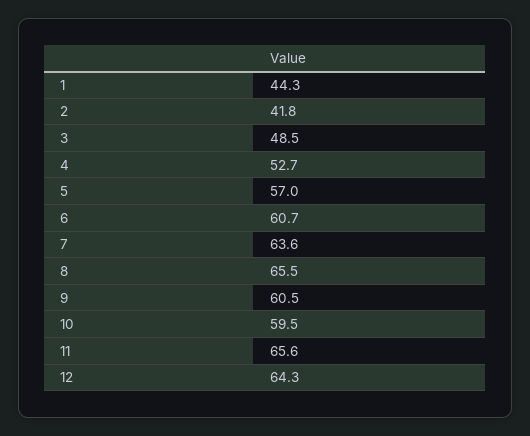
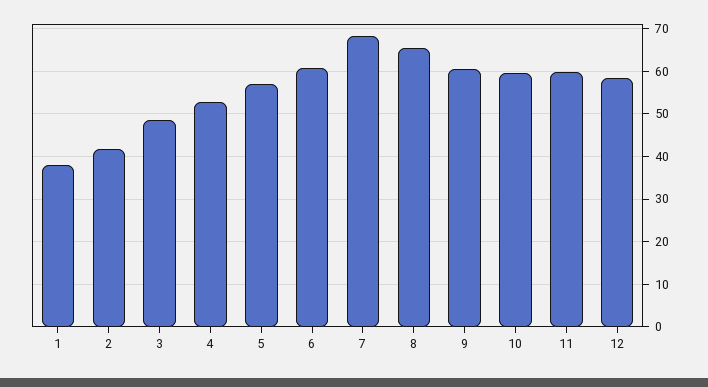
1: 44.3 -> 38
7: 63.6 -> 68
11: 65.6 -> 60
12: 64.3 -> 58

